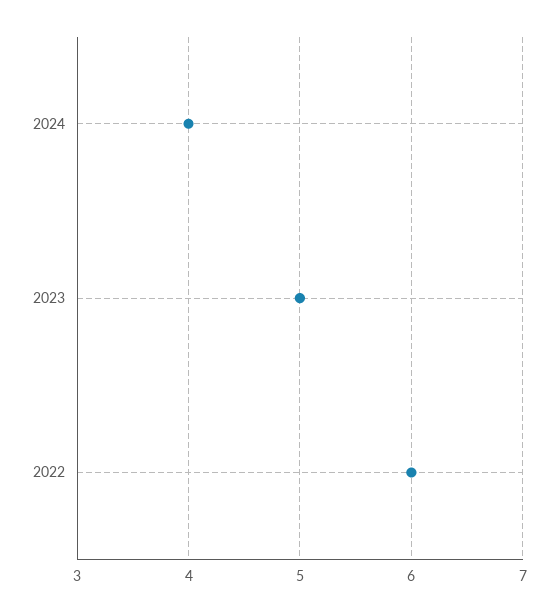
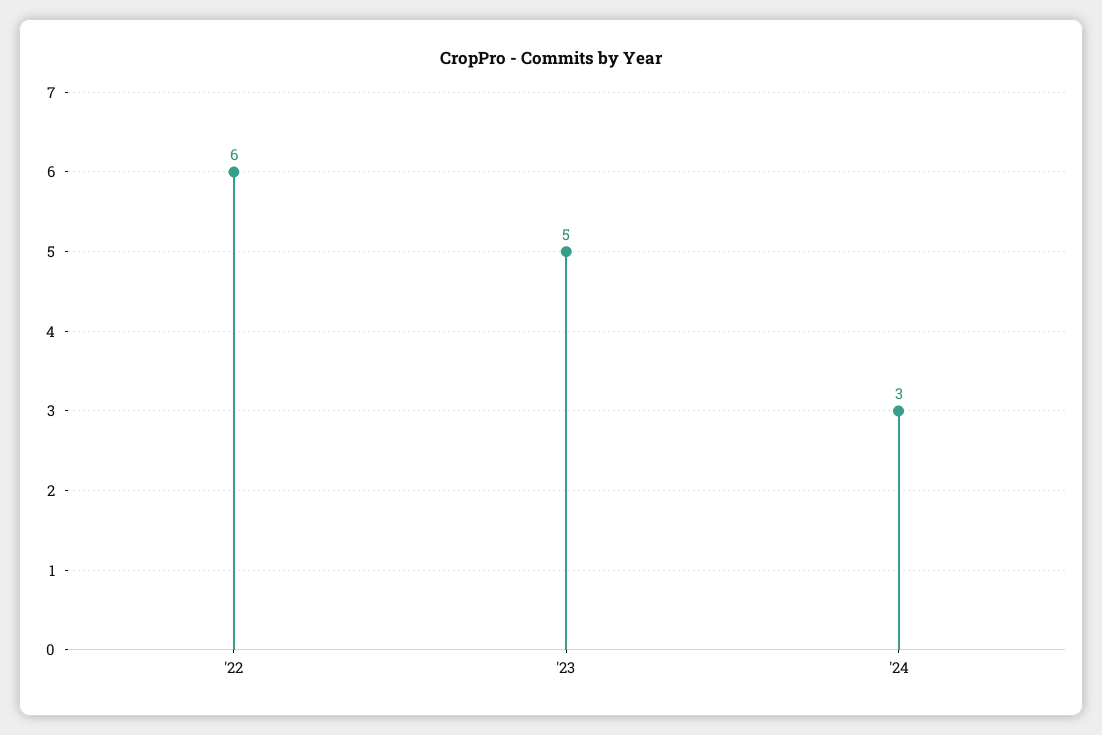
2024: 4 -> 3

